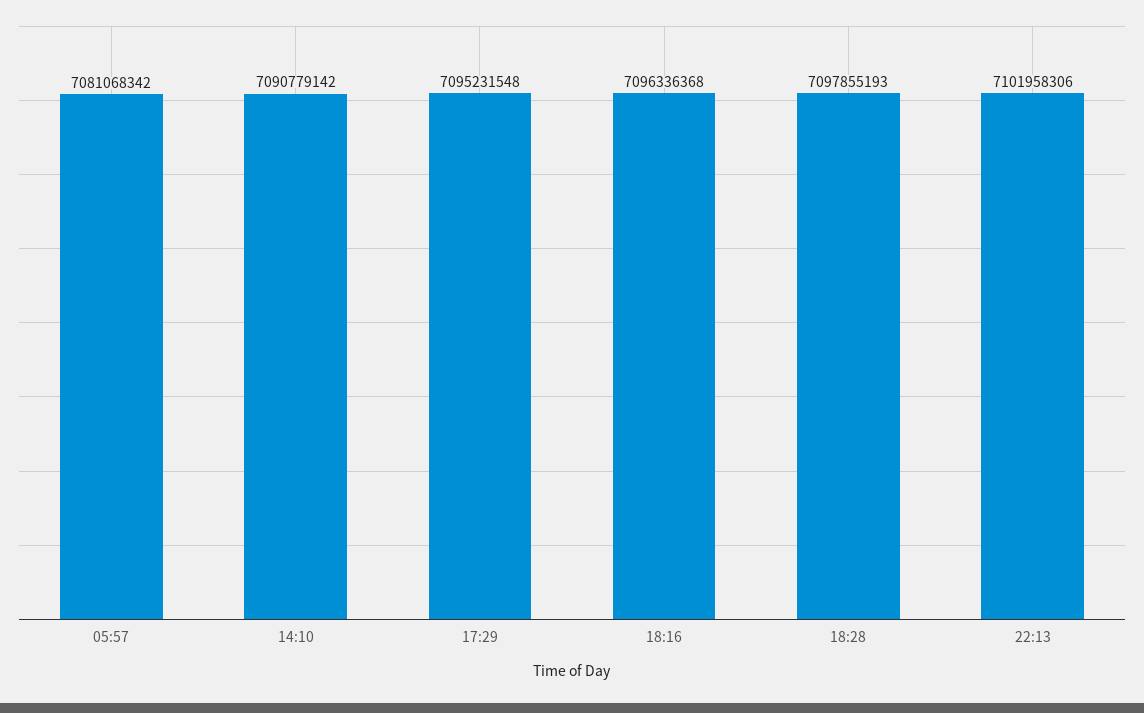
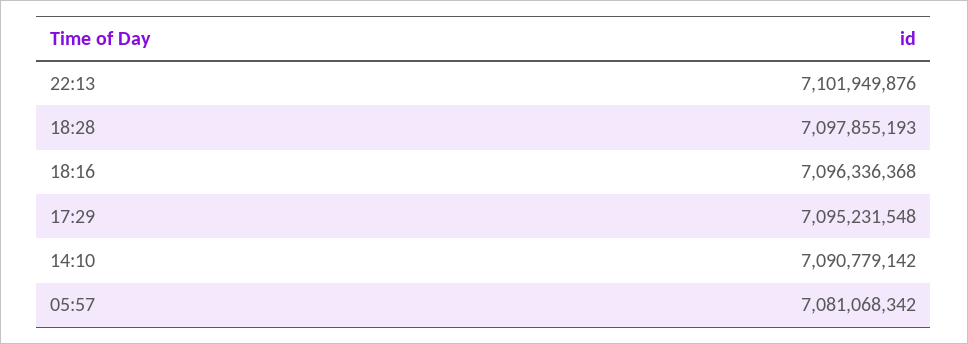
22:13: 7101958306 -> 7101949876

